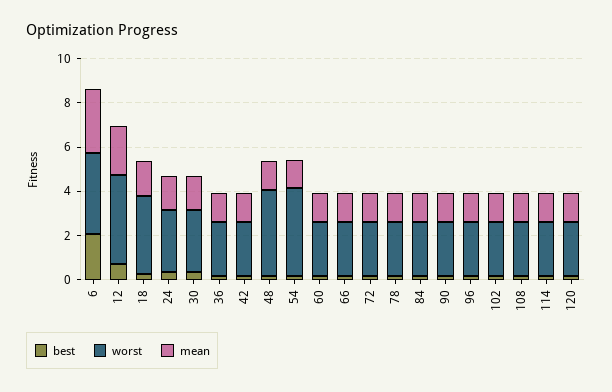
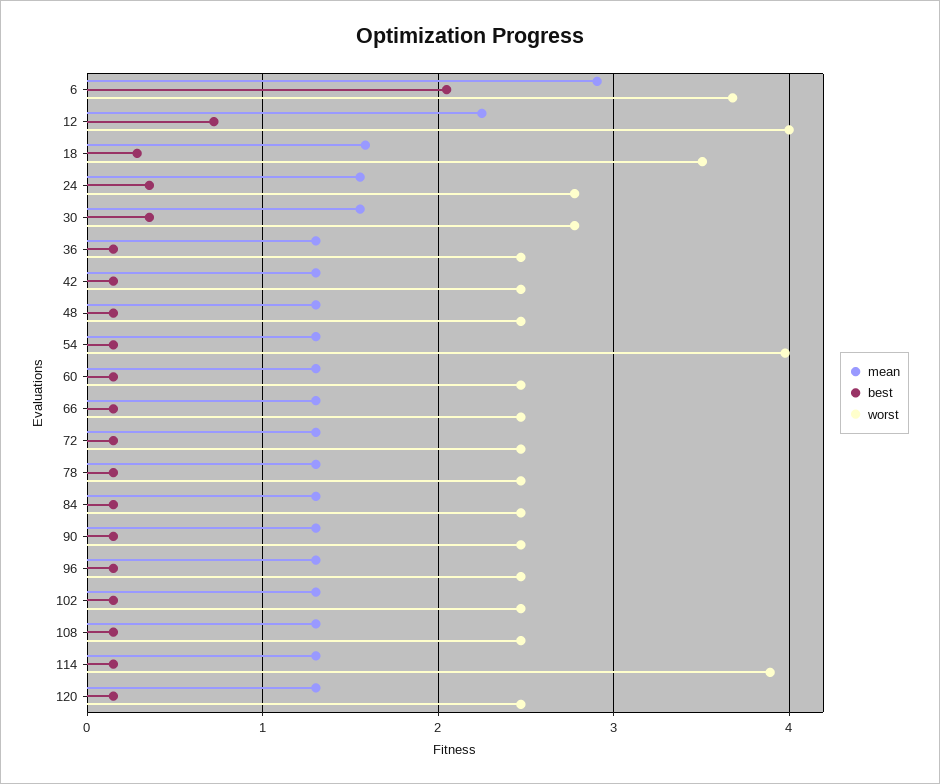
worst, 48: 4 -> 2.5
worst, 114: 2.5 -> 3.9

